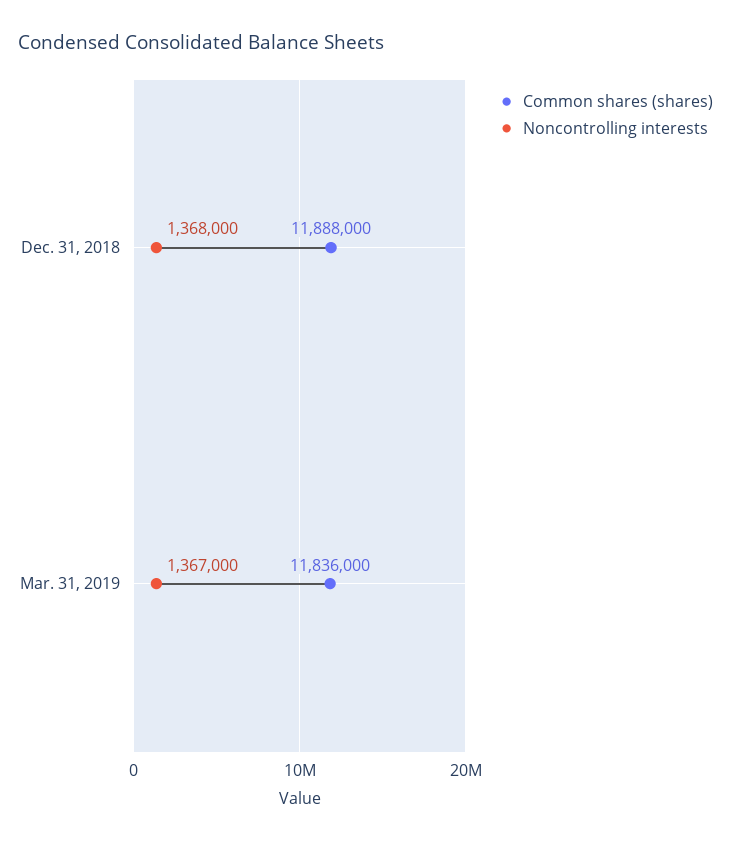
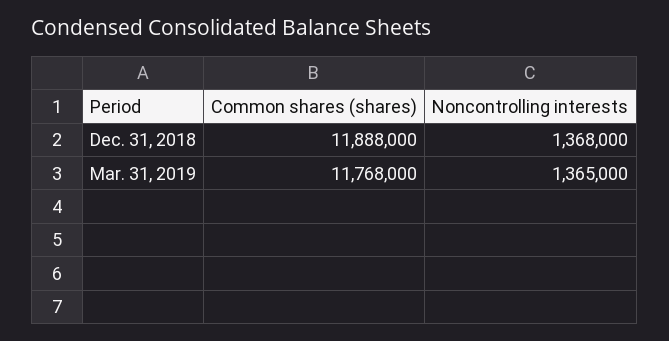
Common shares (shares), Mar. 31, 2019: 11836000 -> 11768000
Noncontrolling interests, Mar. 31, 2019: 1367000 -> 1365000

